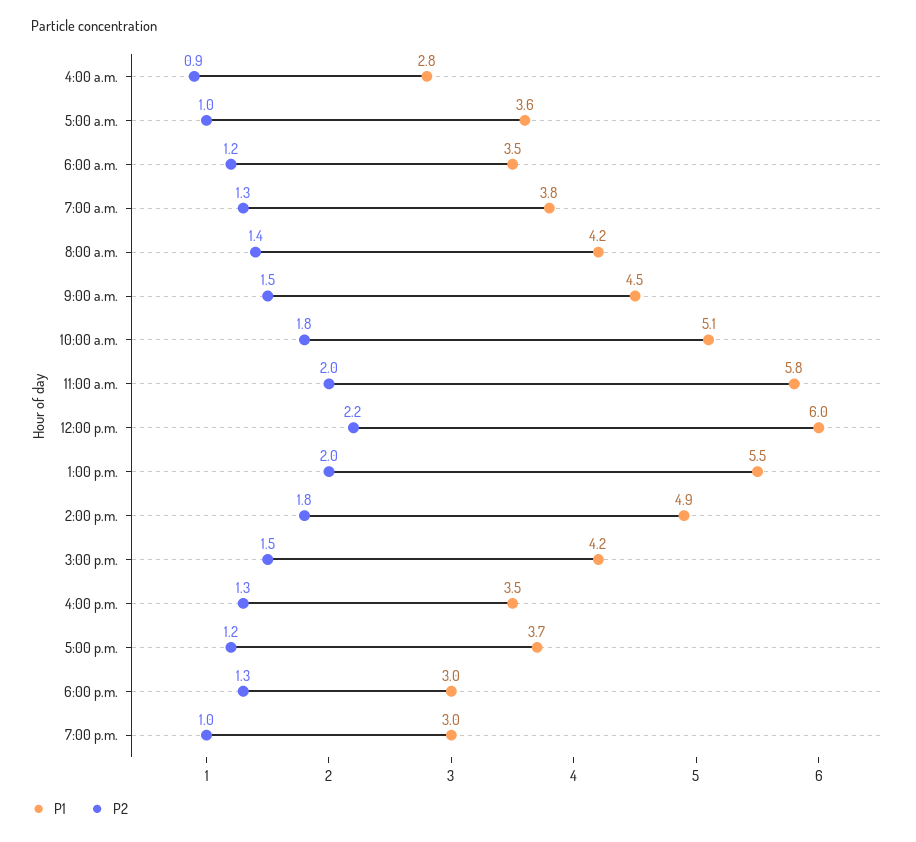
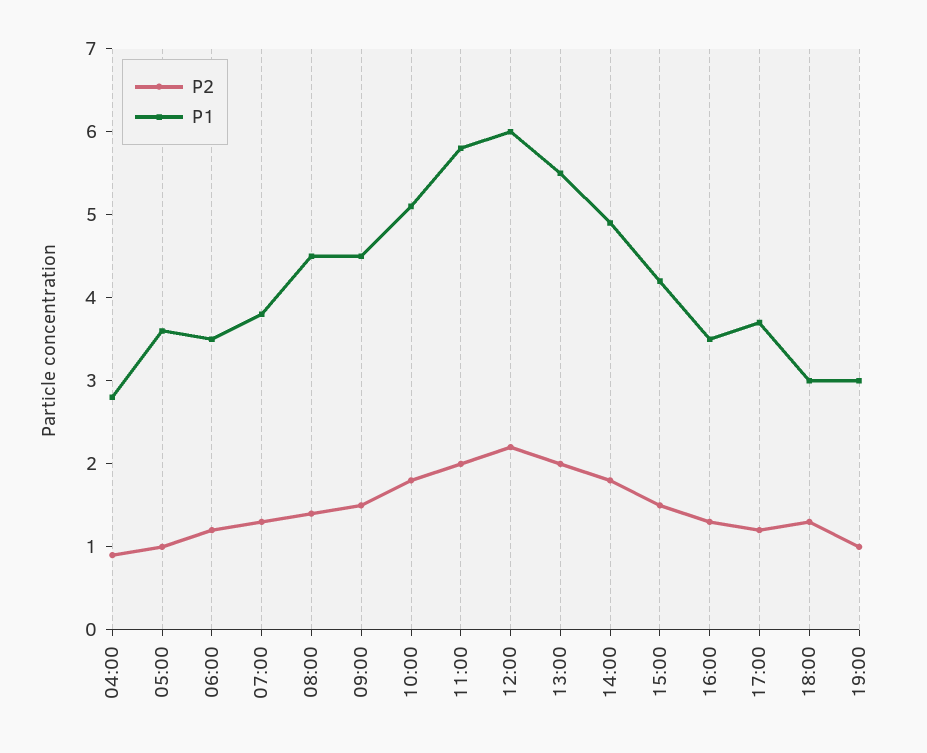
P1, 8:00 a.m.: 4.2 -> 4.5

